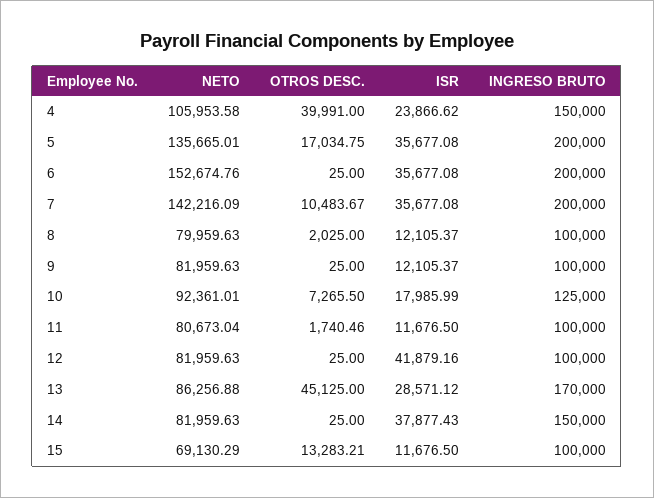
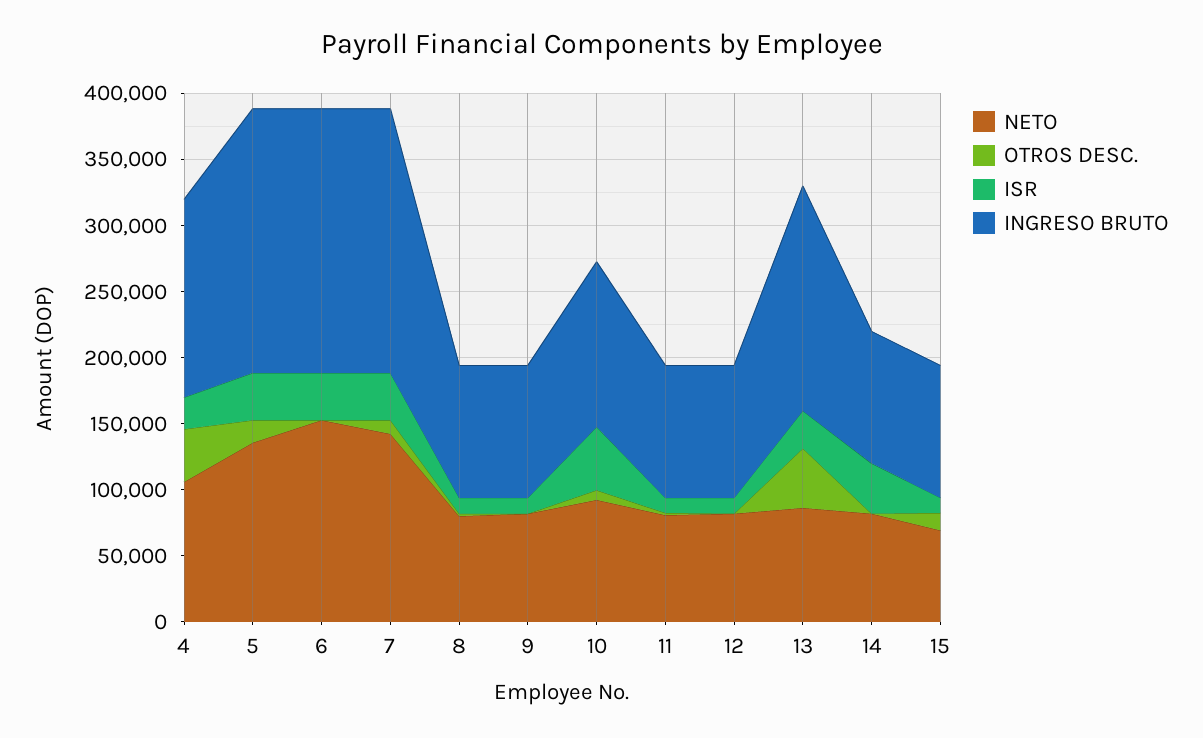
ISR, 10: 17985.99 -> 50000
ISR, 12: 41879.16 -> 10000
INGRESO BRUTO, 14: 150000 -> 100000

